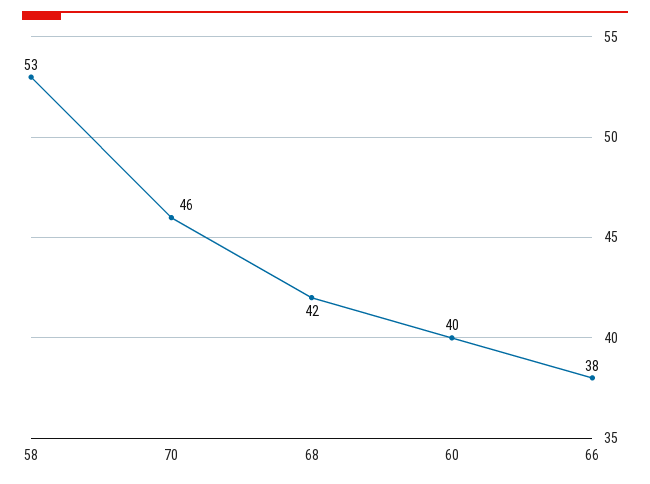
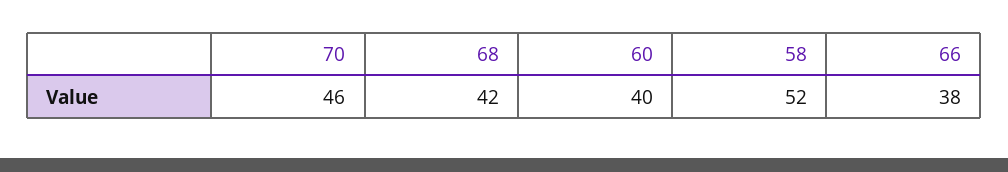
58: 53 -> 52

